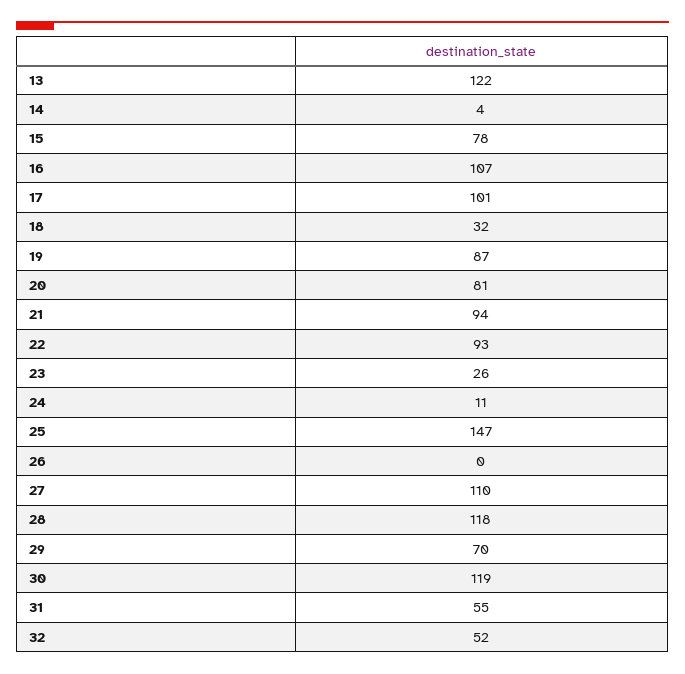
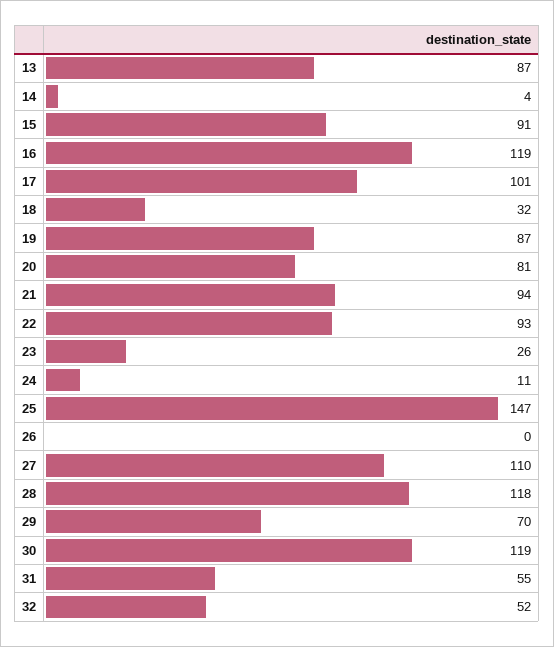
13: 122 -> 87
15: 78 -> 91
16: 107 -> 119

